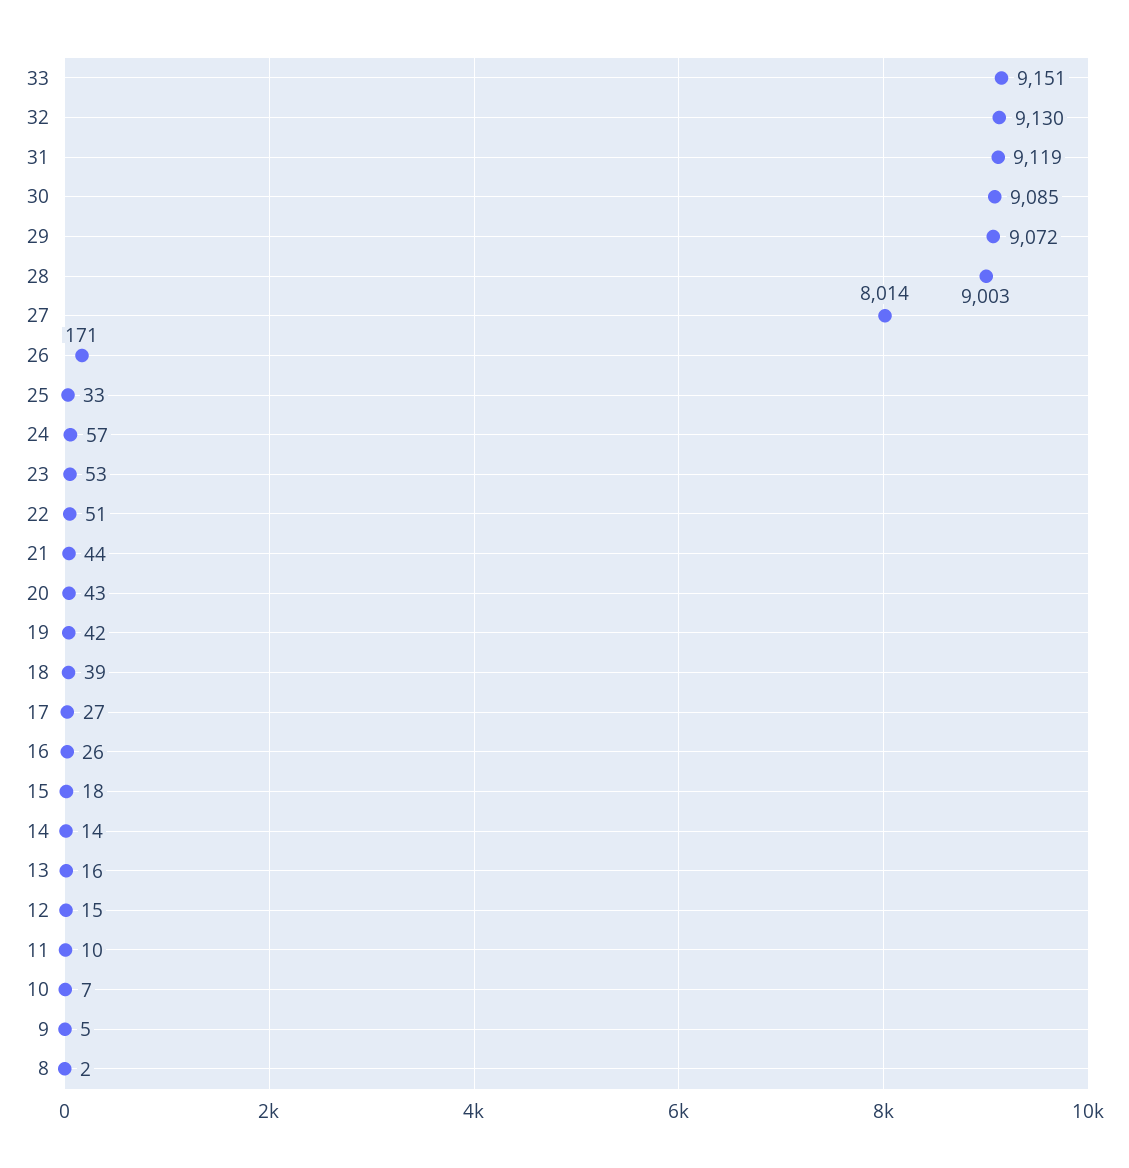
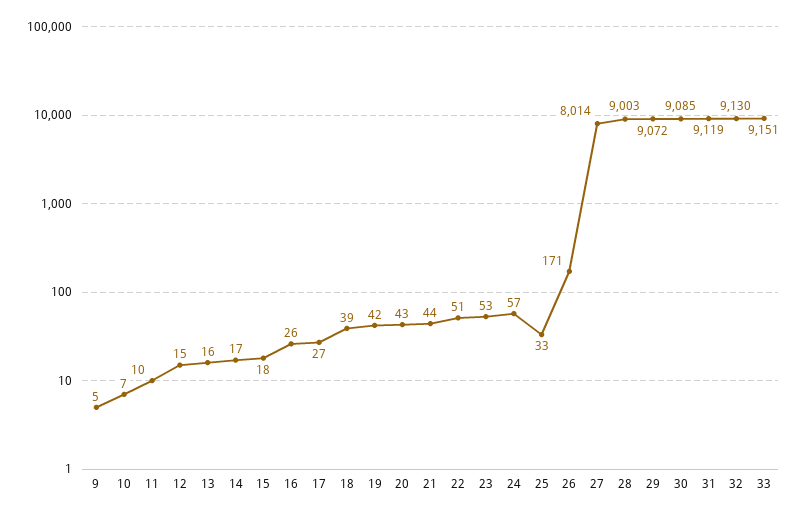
14: 14 -> 17
8: 2 -> none

